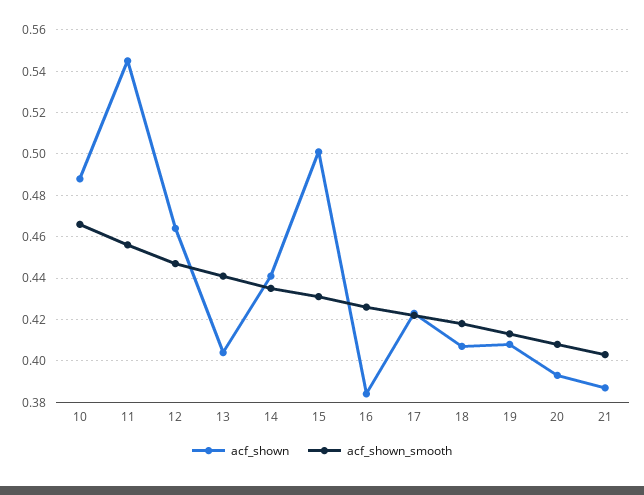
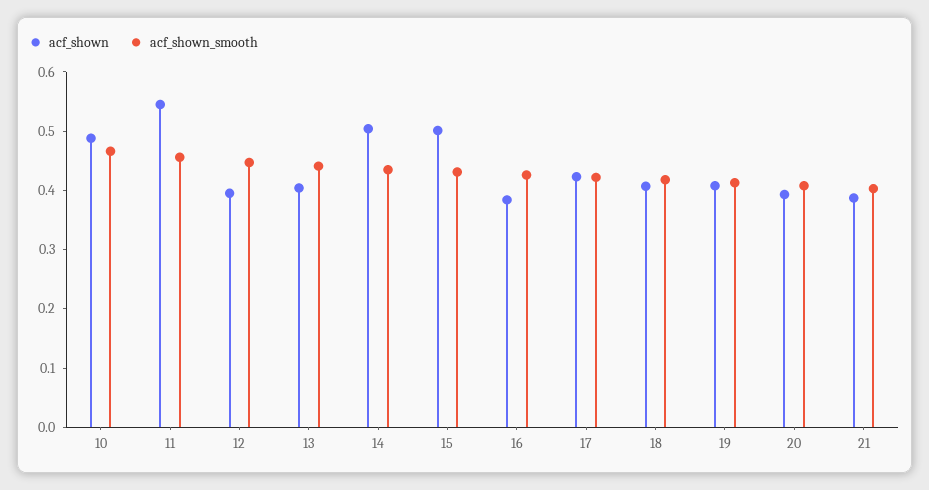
acf_shown, 12: 0.465 -> 0.4
acf_shown, 14: 0.44 -> 0.5

